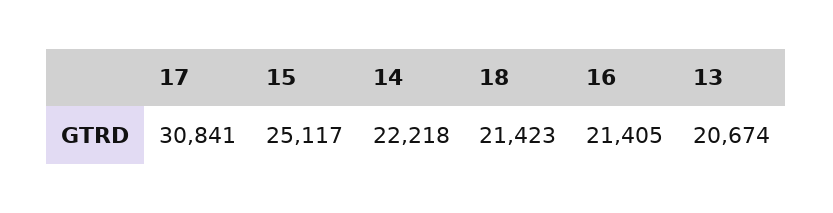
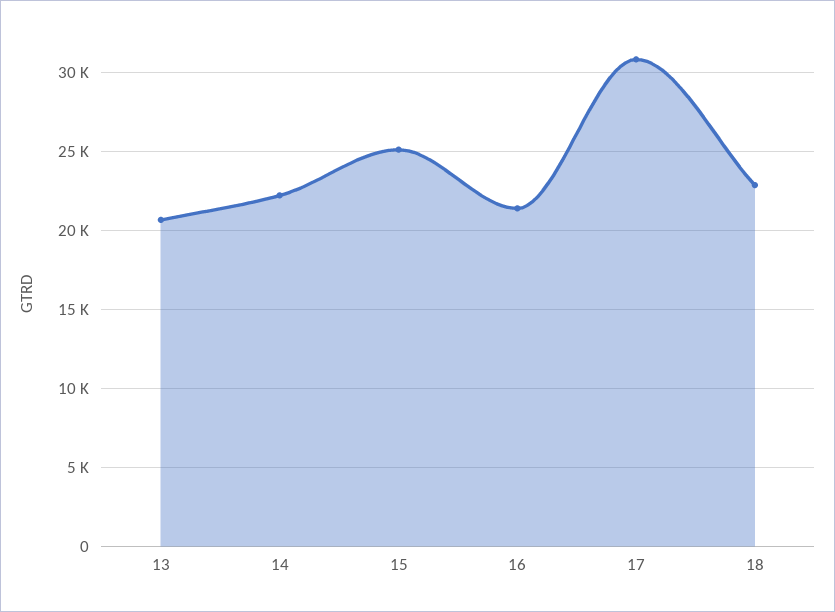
18: 21423 -> 23000

